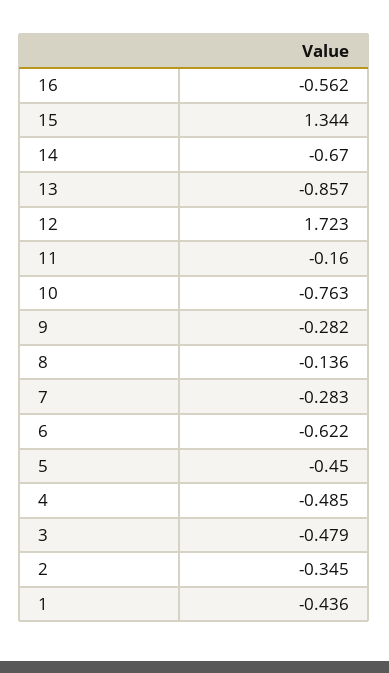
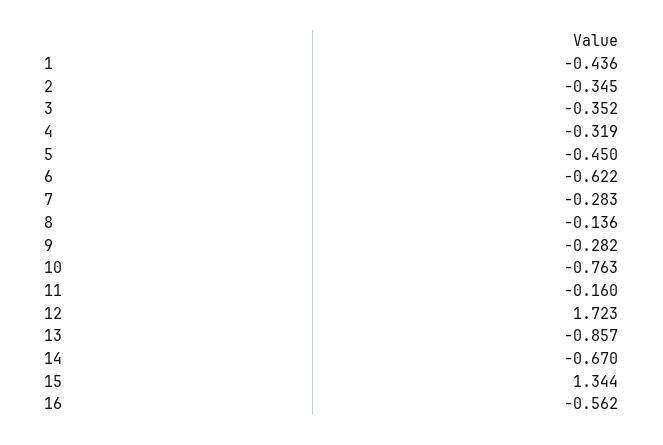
4: -0.485 -> -0.319
3: -0.479 -> -0.352

